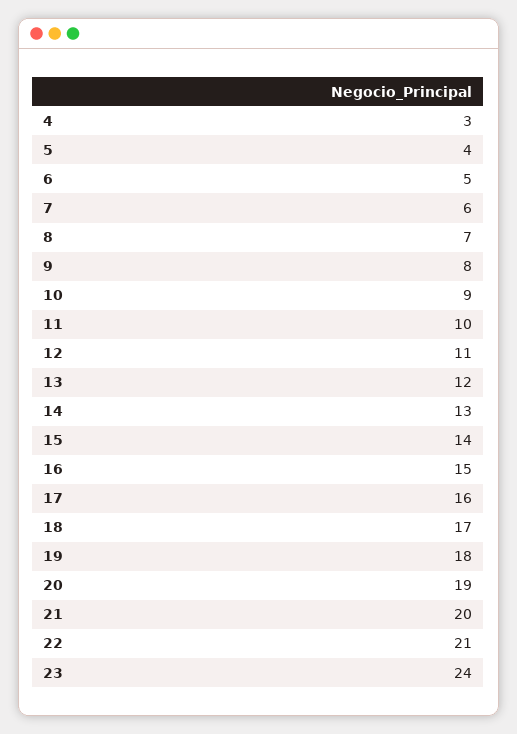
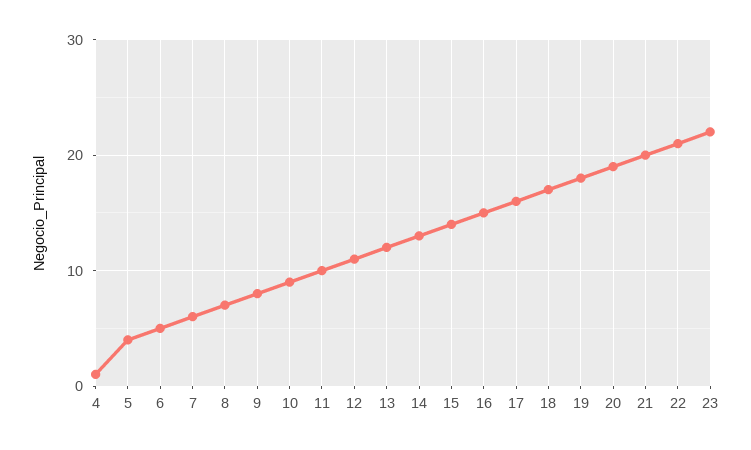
4: 3 -> 1
23: 24 -> 22

